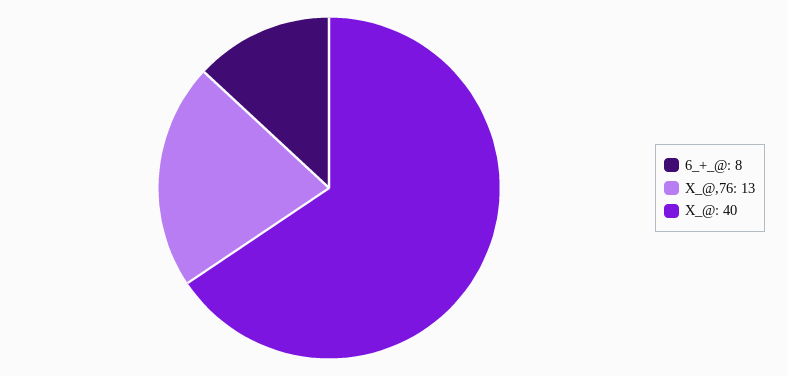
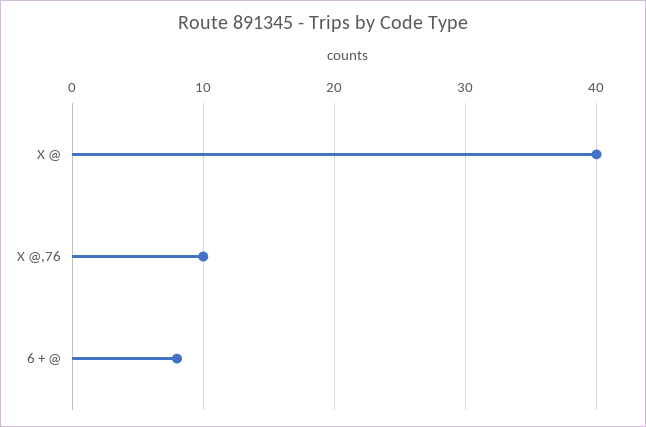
X_@,76: 13 -> 10

